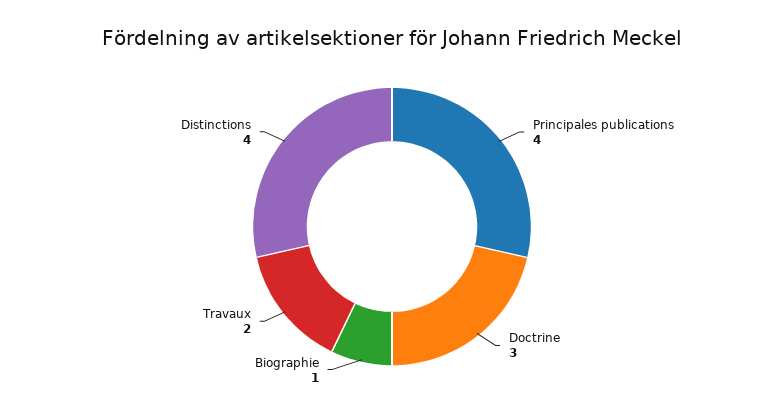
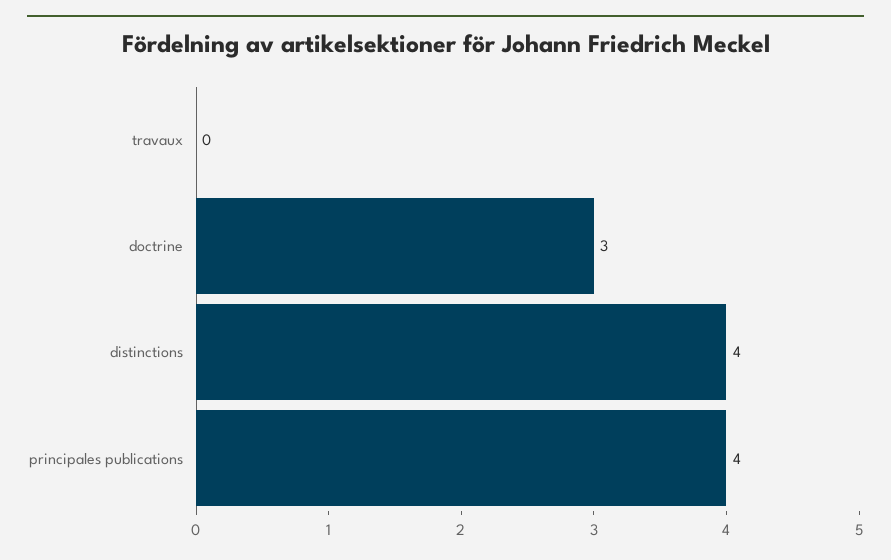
Biographie: 1 -> none
Travaux: 2 -> 0

